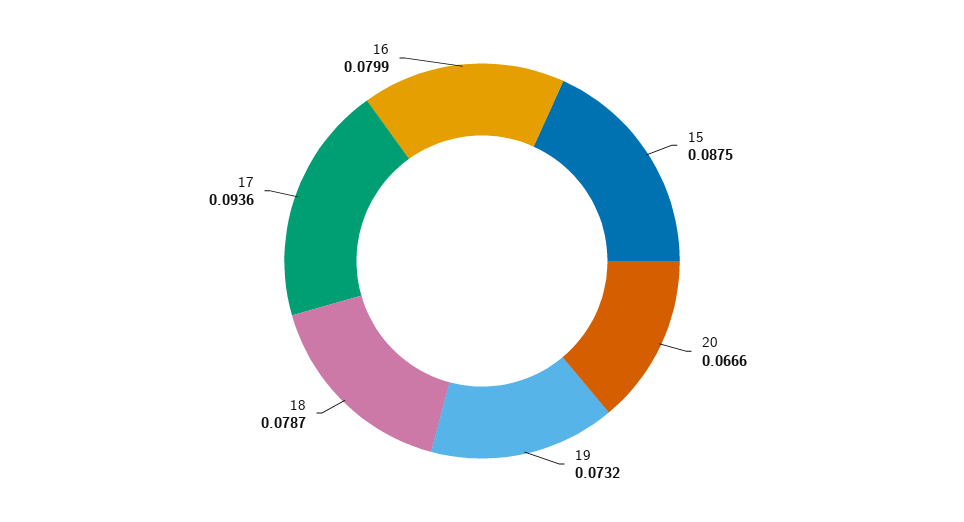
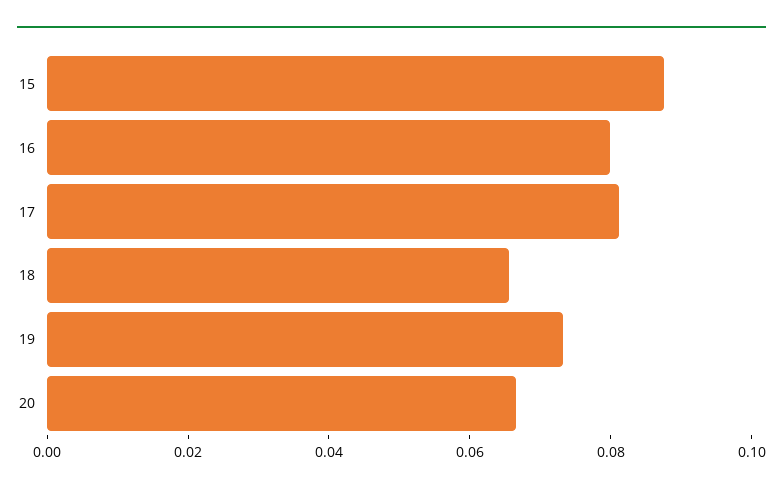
18: 0.0787 -> 0.065
17: 0.0936 -> 0.08

